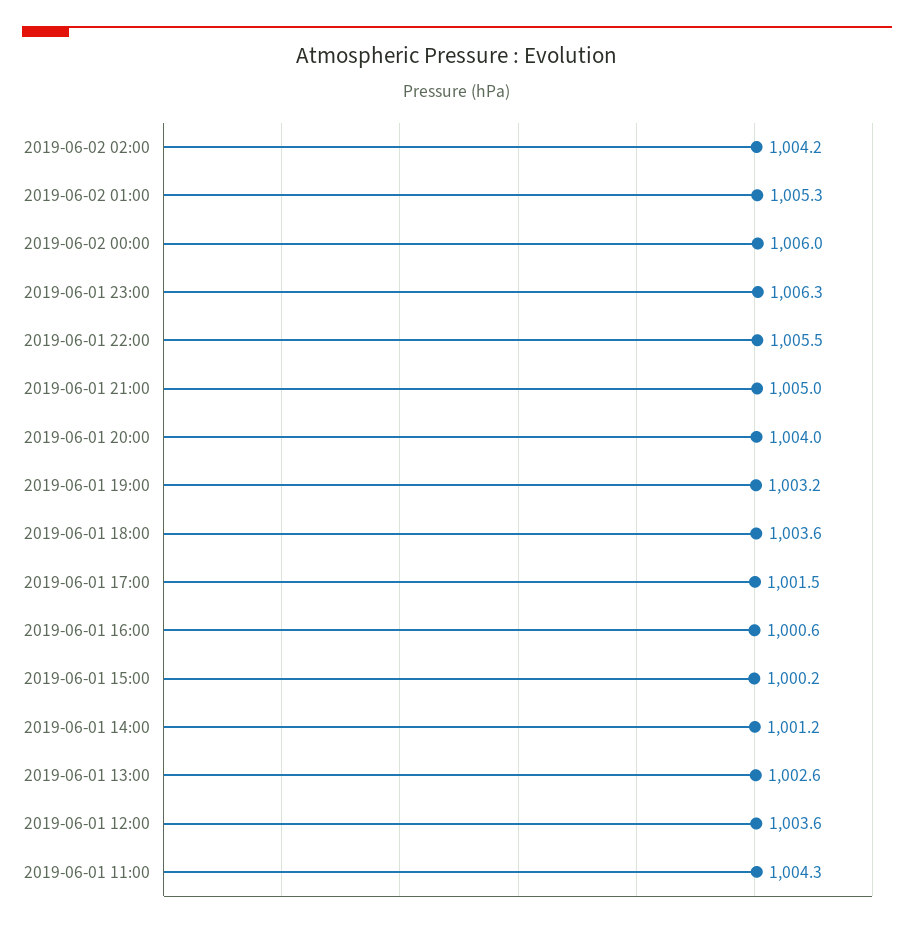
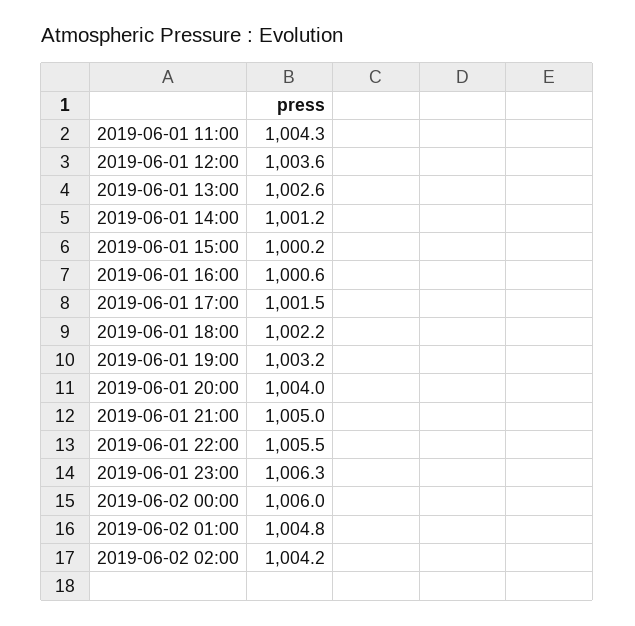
2019-06-02 01:00: 1005.3 -> 1004.8
2019-06-01 18:00: 1003.6 -> 1002.2

